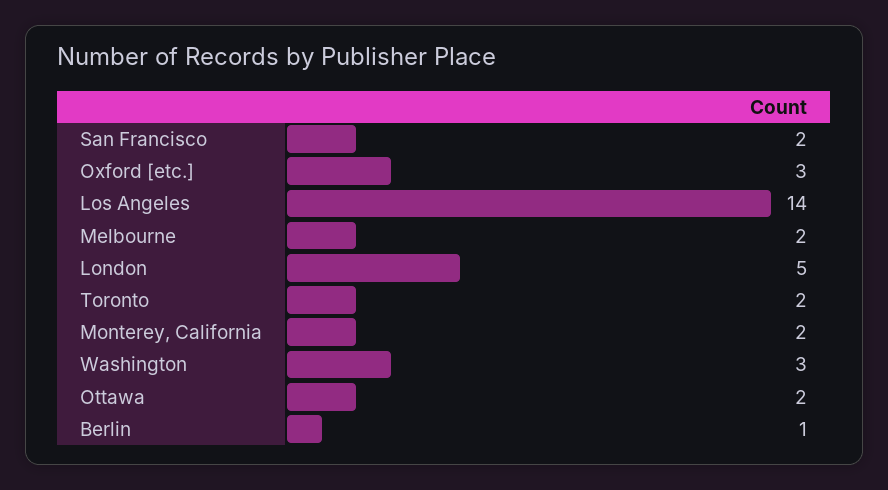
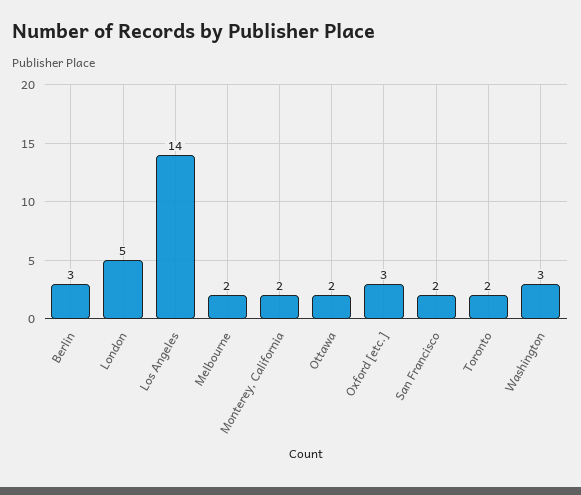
Berlin: 1 -> 3

